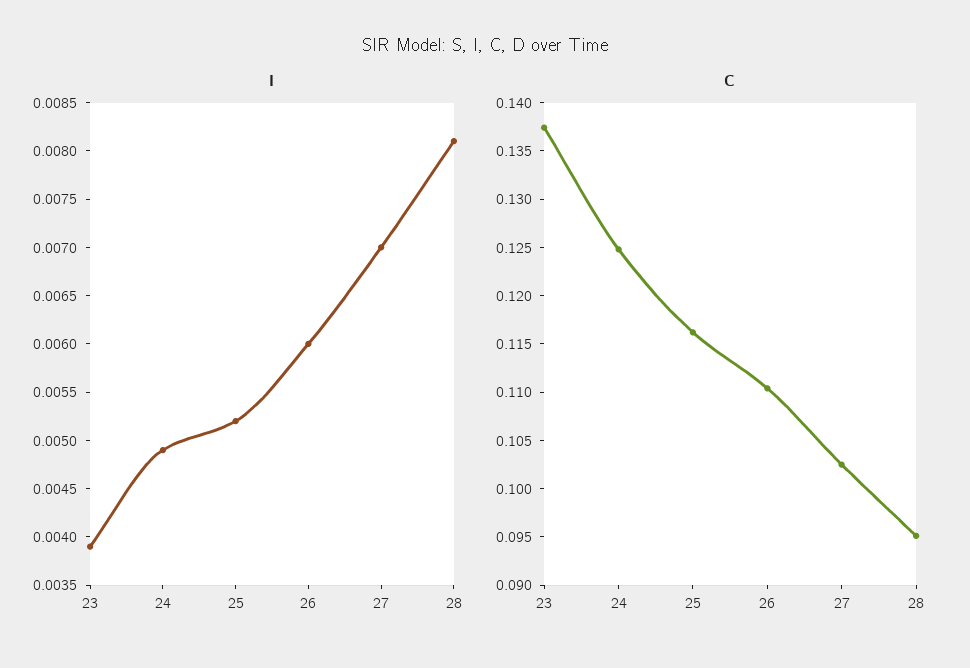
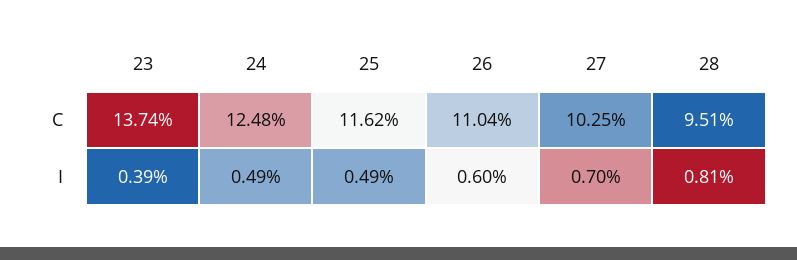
I, 25: 0.0052 -> 0.0049

